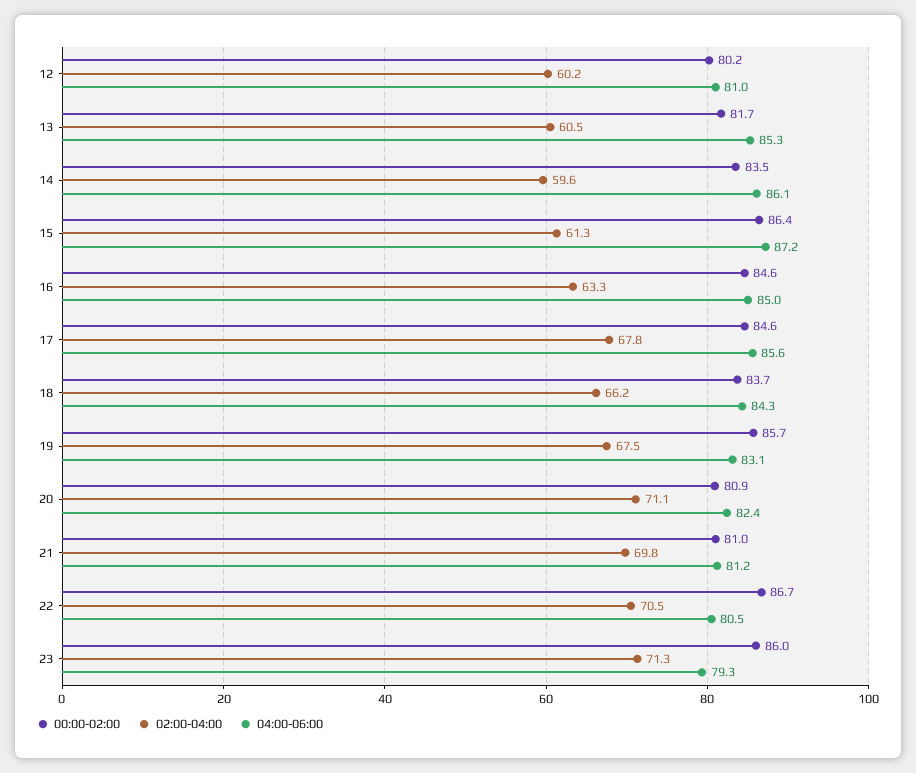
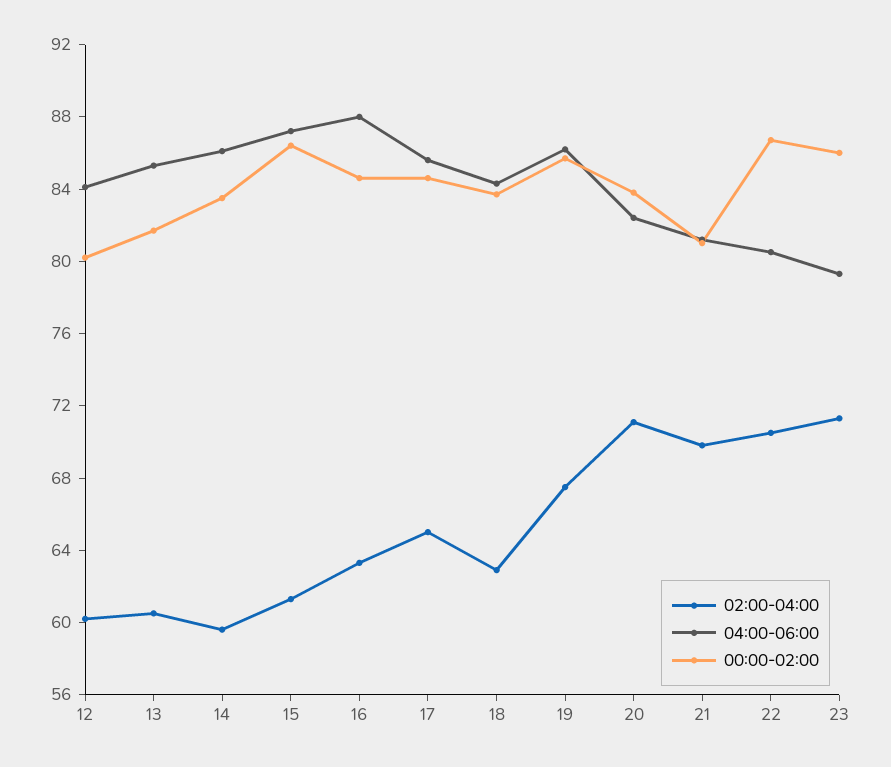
04:00-06:00, 12: 81 -> 84
04:00-06:00, 16: 85 -> 88
02:00-04:00, 17: 67.8 -> 65
02:00-04:00, 18: 66.2 -> 63
04:00-06:00, 19: 83.1 -> 86
00:00-02:00, 20: 80.9 -> 84

